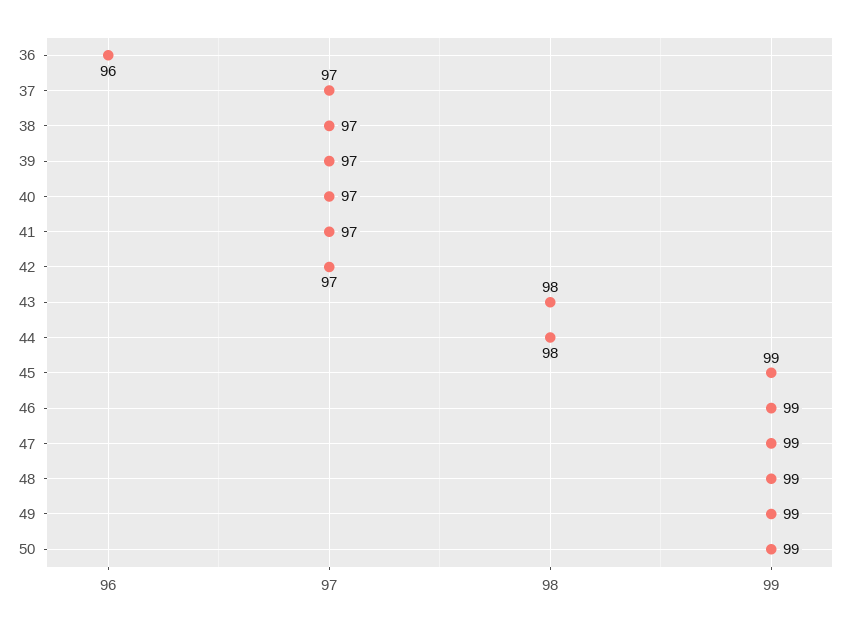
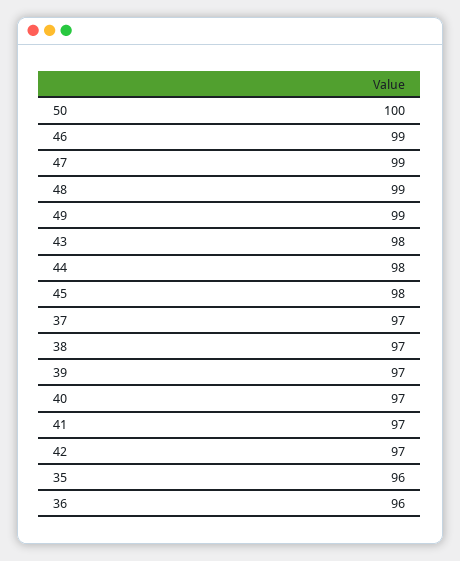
45: 99 -> 98
50: 99 -> 100
35: none -> 96

